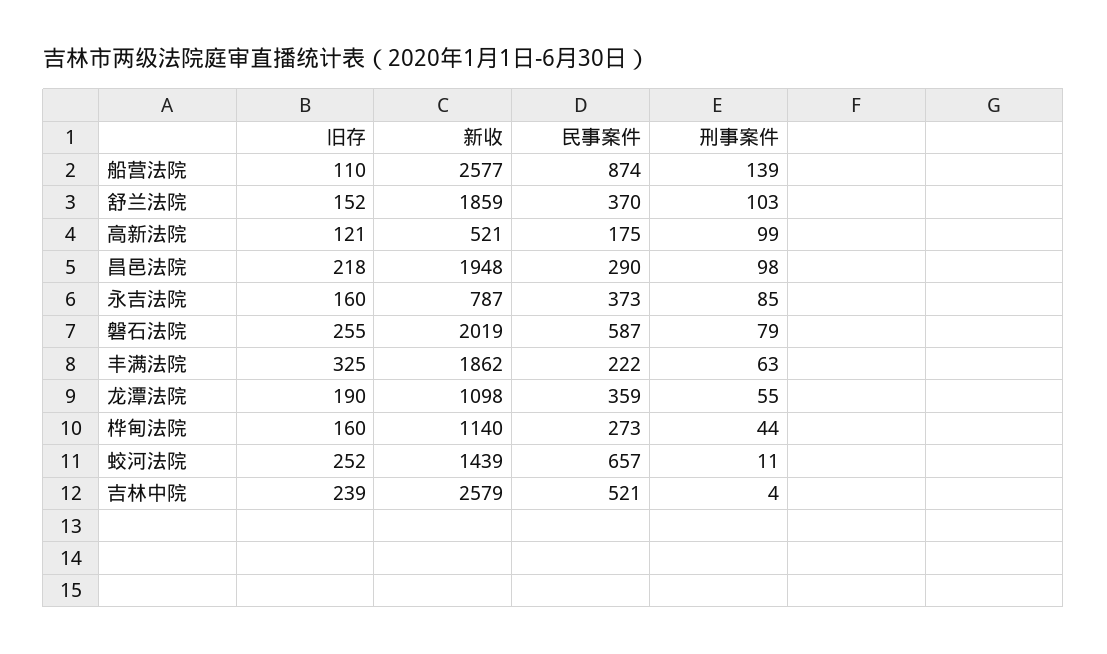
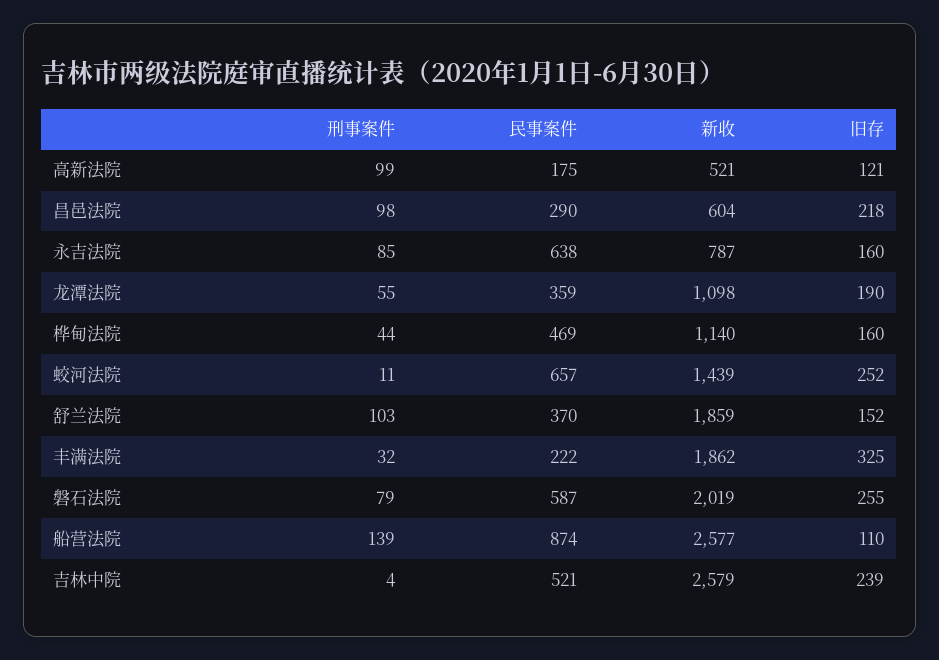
新收, 昌邑法院: 1948 -> 604
民事案件, 永吉法院: 373 -> 638
刑事案件, 丰满法院: 63 -> 32
民事案件, 桦甸法院: 273 -> 469

